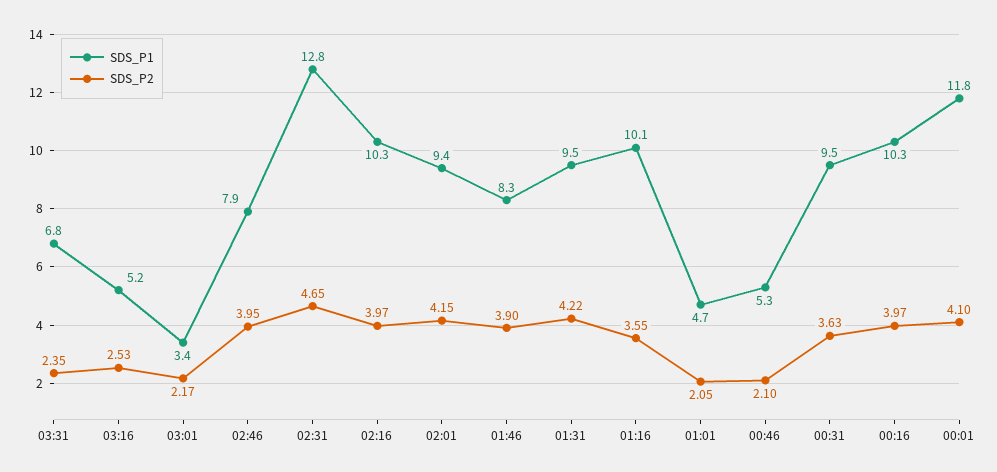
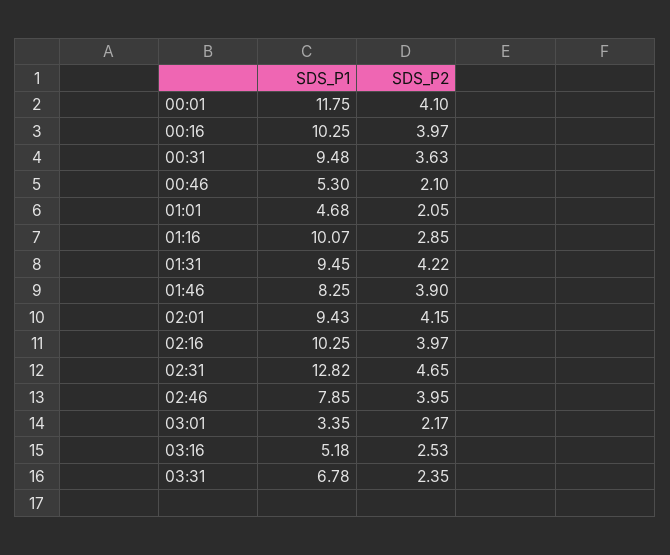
SDS_P2, 01:16: 3.55 -> 2.85

